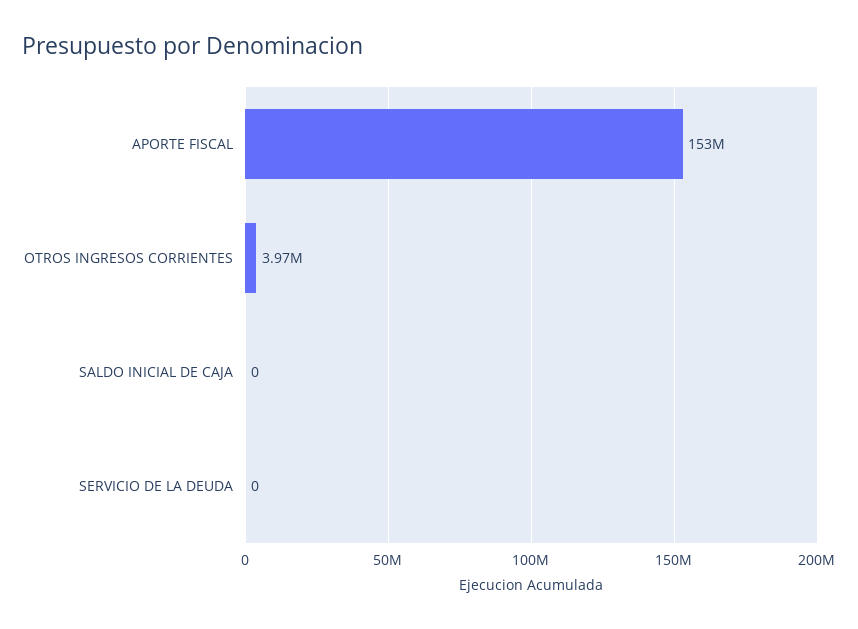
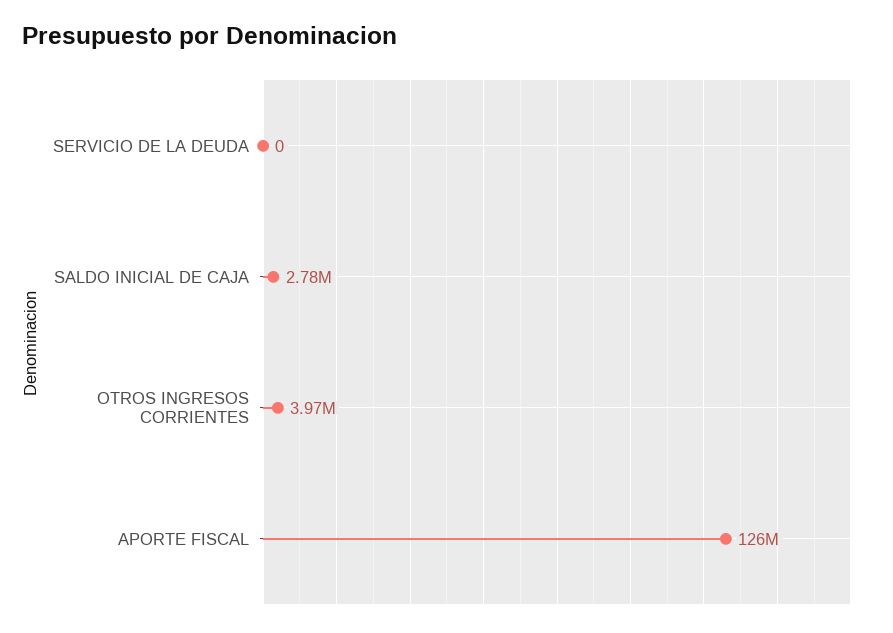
APORTE FISCAL: 153000000 -> 126000000
SALDO INICIAL DE CAJA: 0 -> 2780000

